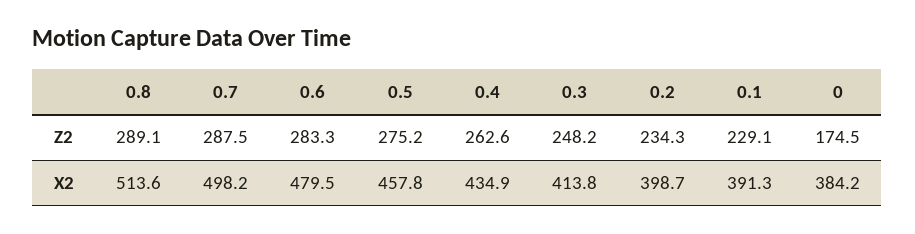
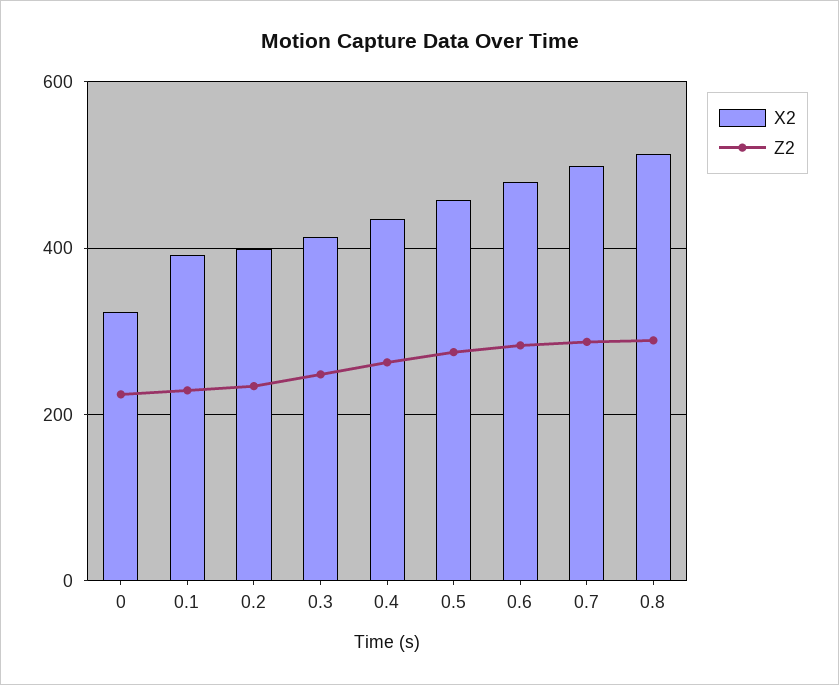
Z2, 0: 174.5 -> 220
X2, 0: 384.2 -> 320

